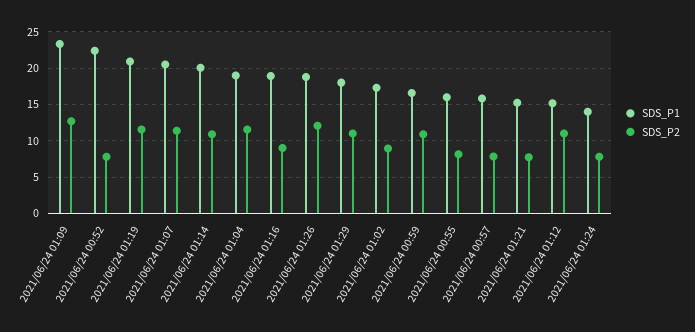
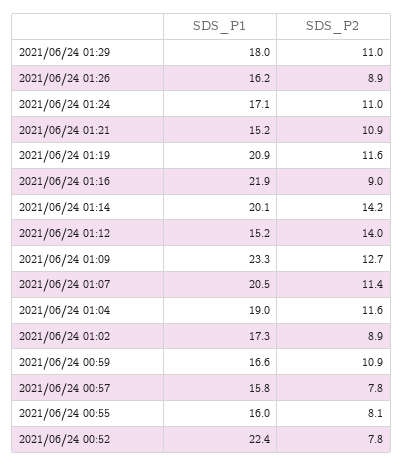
SDS_P2, 2021/06/24 01:14: 11 -> 14.2
SDS_P1, 2021/06/24 01:16: 19 -> 21.9
SDS_P1, 2021/06/24 01:26: 19 -> 16.2
SDS_P2, 2021/06/24 01:26: 12 -> 8.9
SDS_P2, 2021/06/24 01:21: 8 -> 10.9
SDS_P2, 2021/06/24 01:12: 11 -> 14
SDS_P1, 2021/06/24 01:24: 14 -> 17.1
SDS_P2, 2021/06/24 01:24: 8 -> 11

